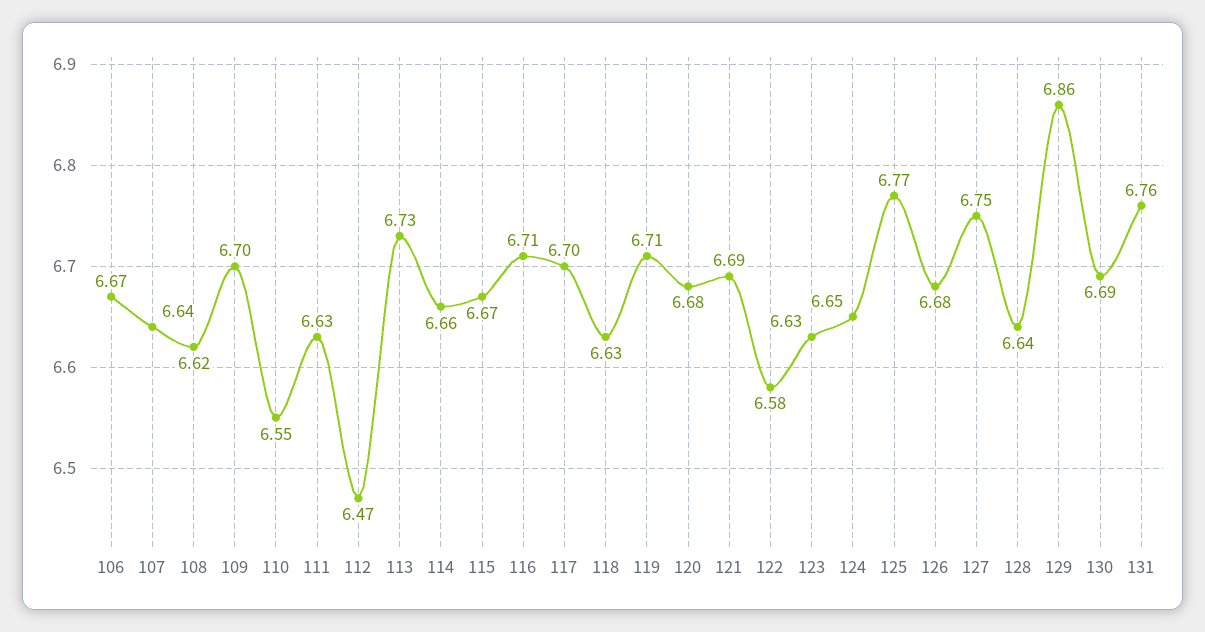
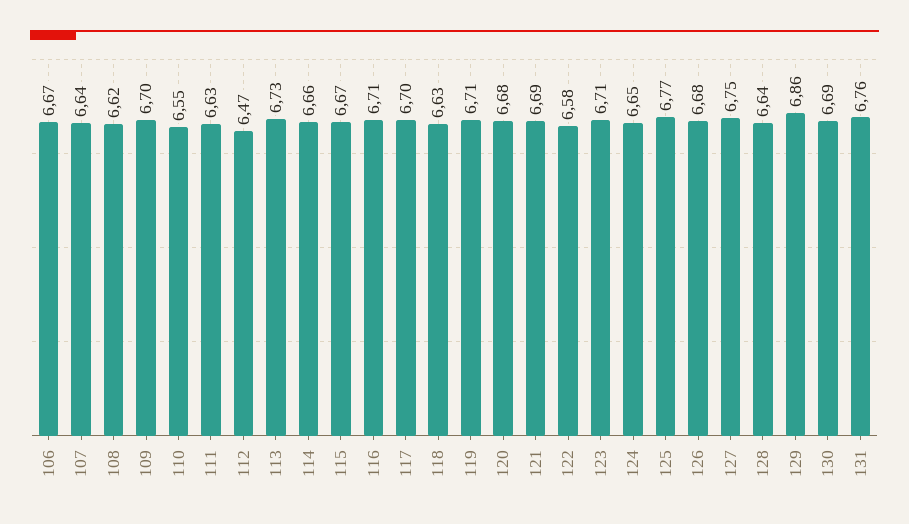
123: 6.63 -> 6.71

